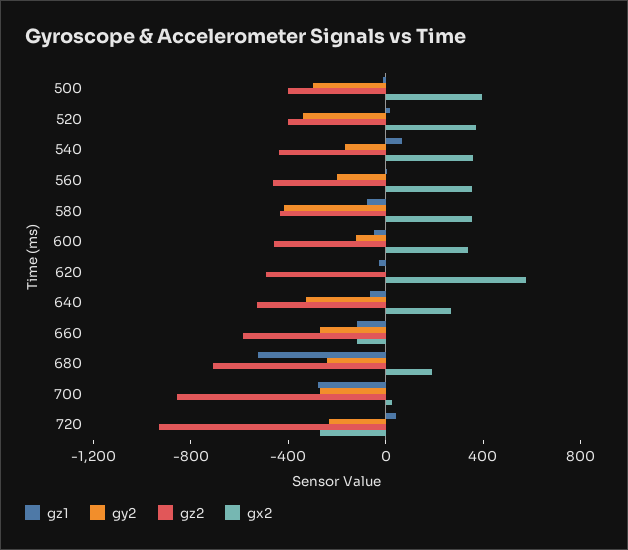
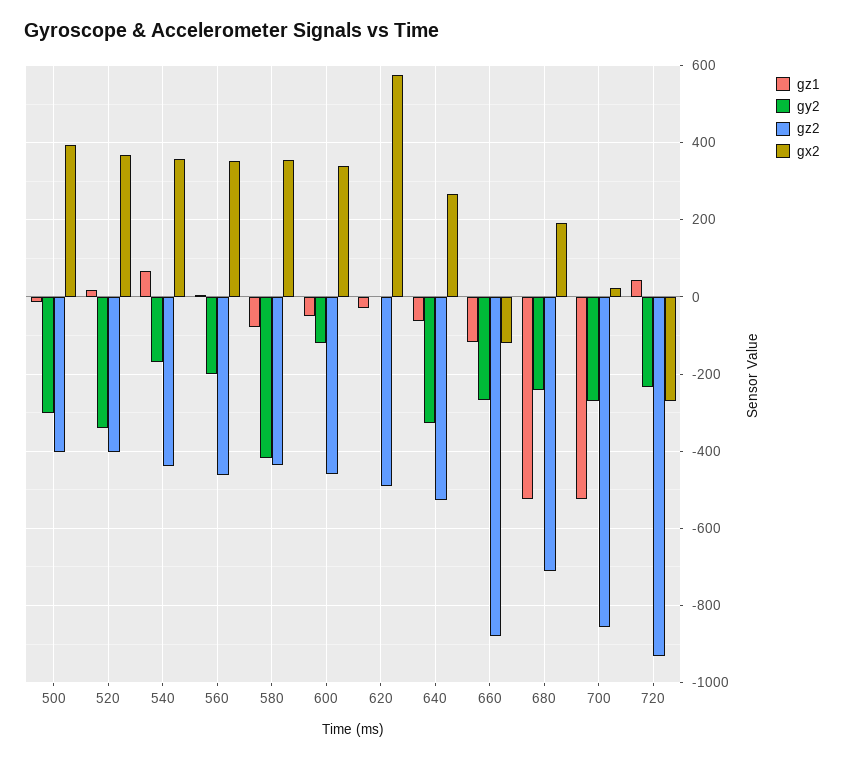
gz2, 660: -600 -> -880
gz1, 700: -300 -> -520

